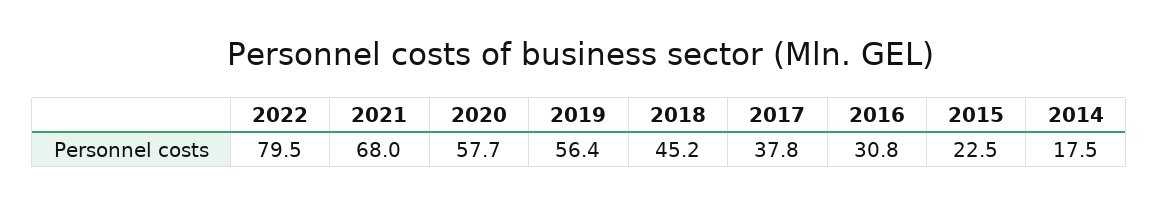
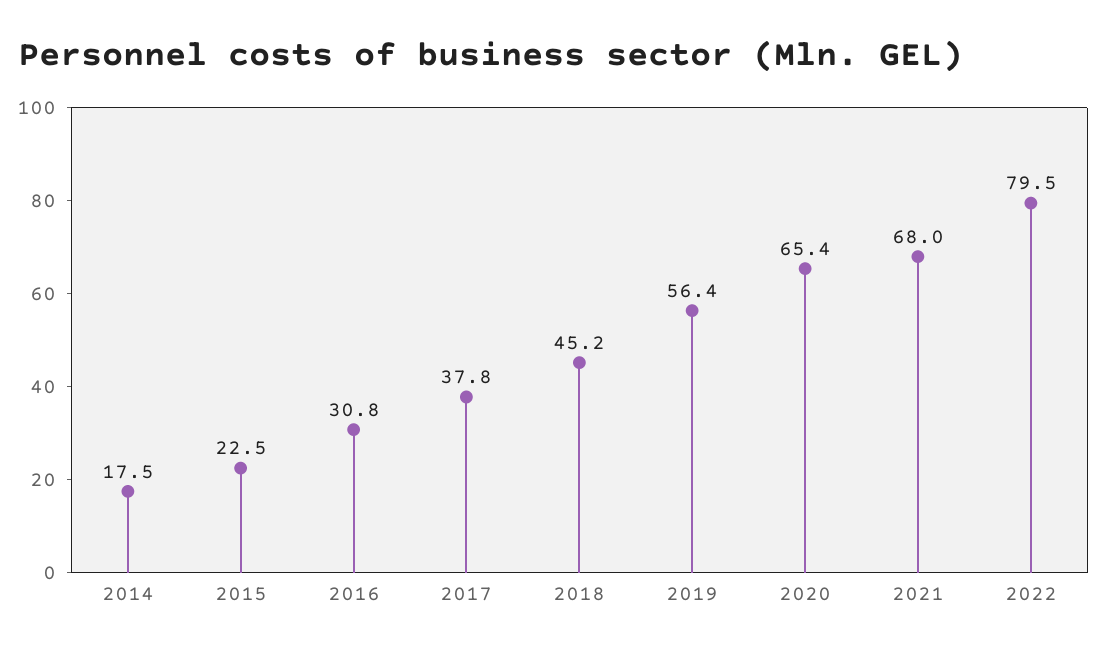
2020: 57.7 -> 65.4

